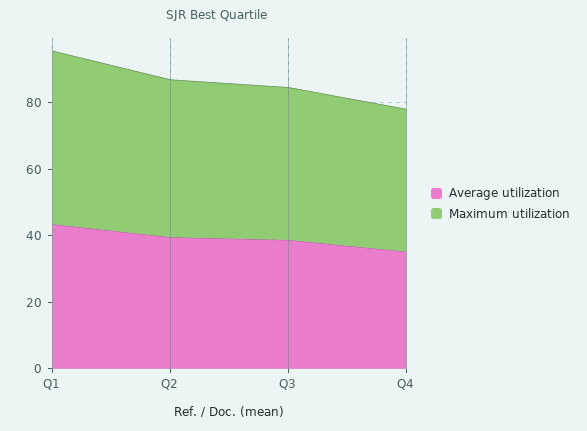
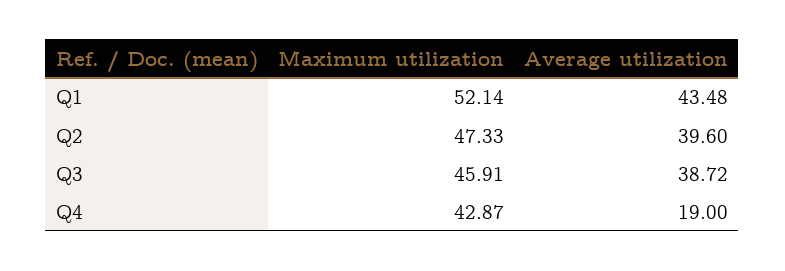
Average utilization, Q4: 35 -> 19

